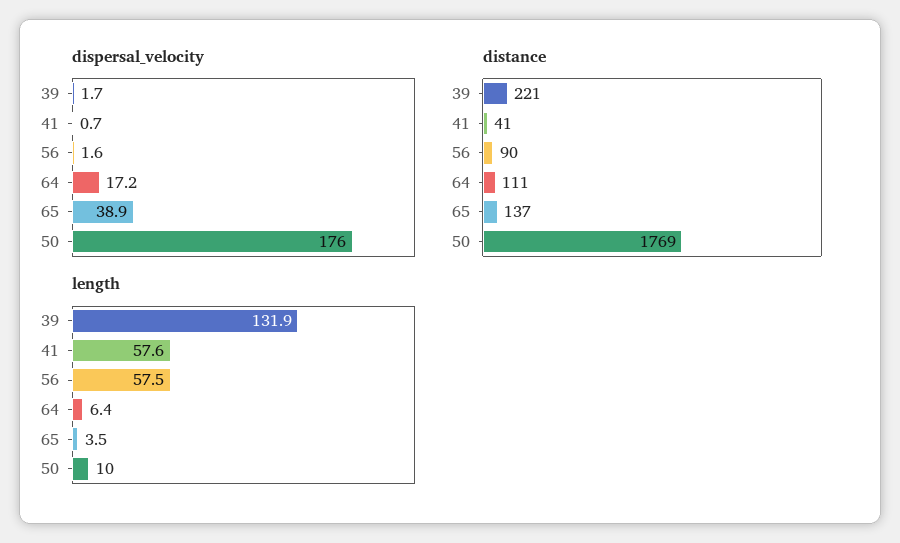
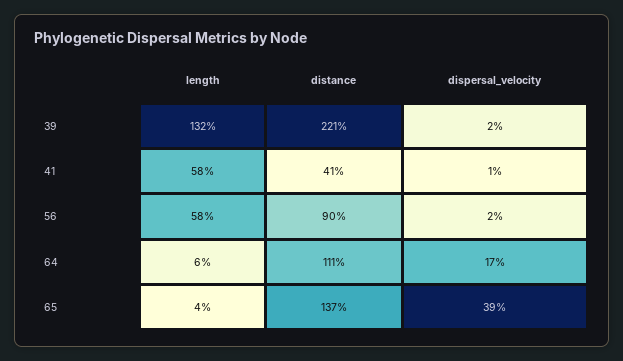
dispersal_velocity, 50: 176 -> none
distance, 50: 1769 -> none
length, 50: 10 -> none

